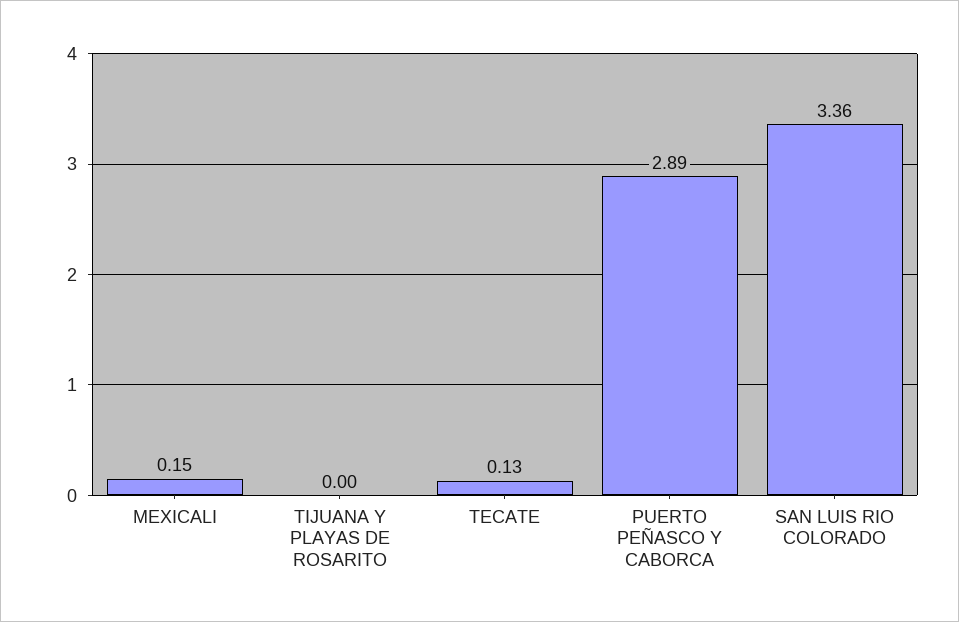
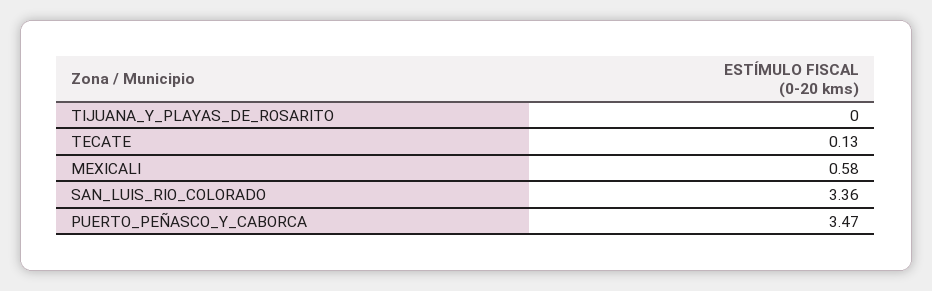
MEXICALI: 0.15 -> 0.58
PUERTO PEÑASCO Y CABORCA: 2.89 -> 3.47

